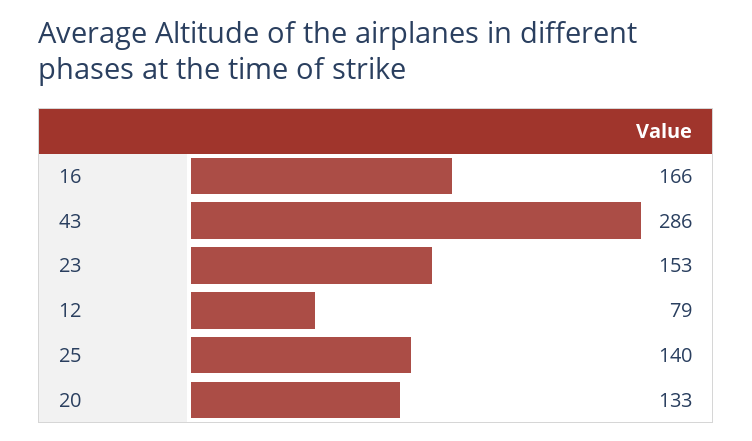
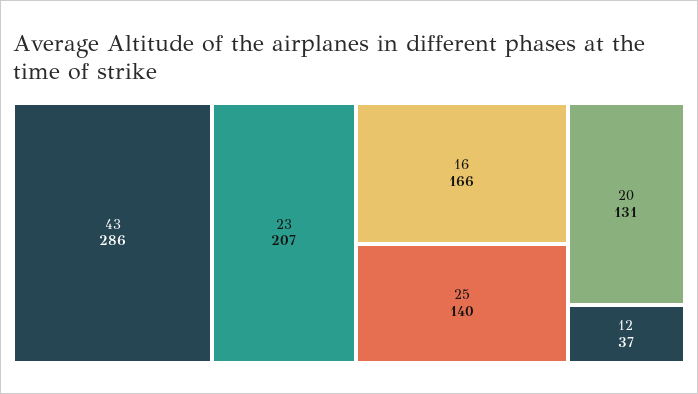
23: 153 -> 207
12: 79 -> 37
20: 133 -> 131

